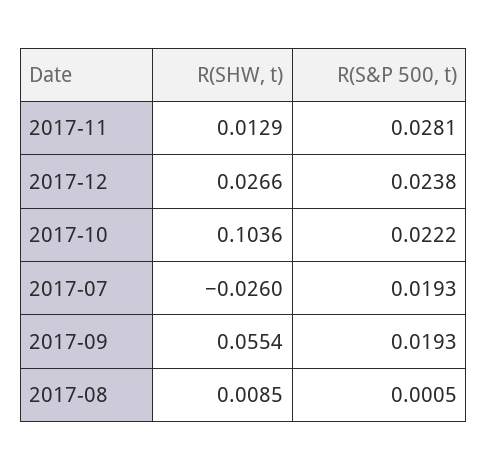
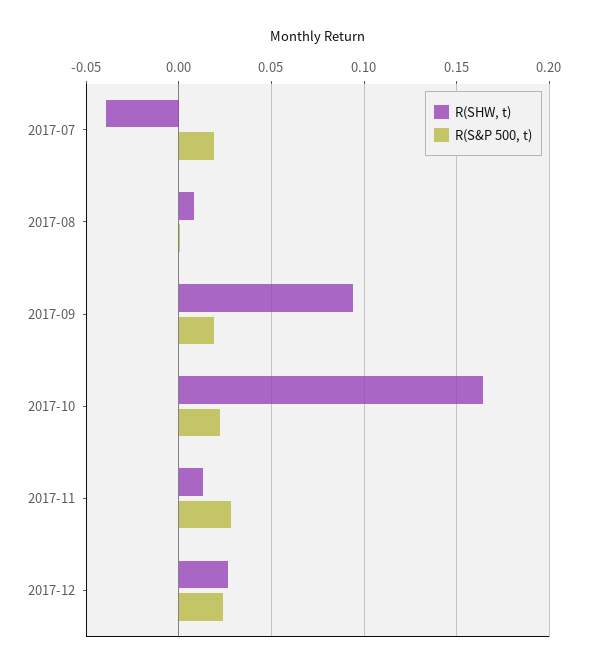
R(SHW, t), 2017-10: 0.1036 -> 0.165
R(SHW, t), 2017-07: -0.026 -> -0.04
R(SHW, t), 2017-09: 0.0554 -> 0.095

